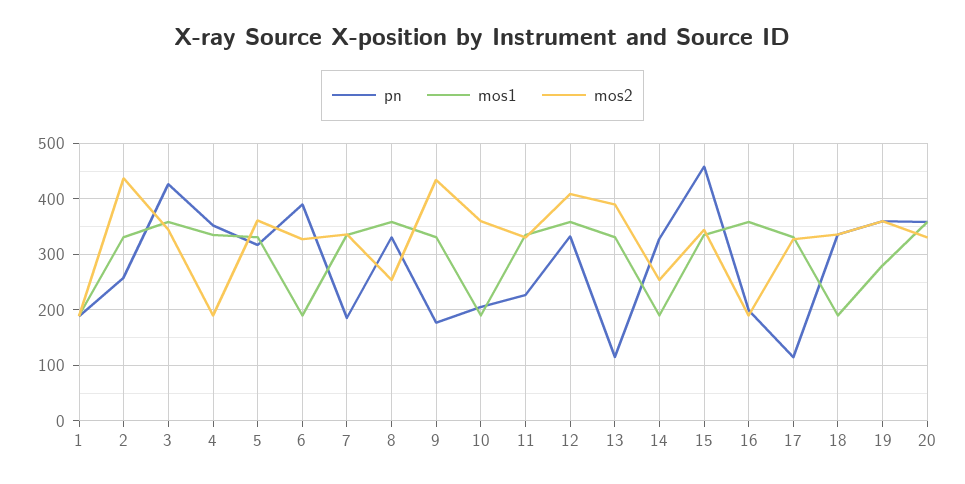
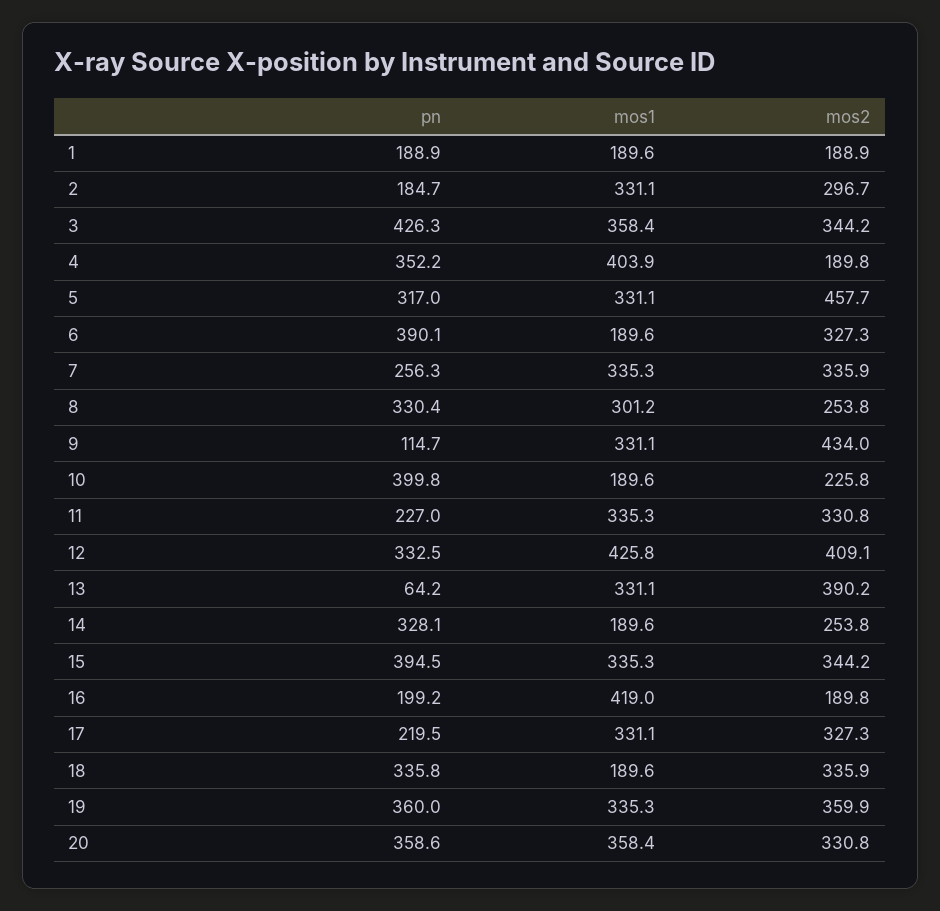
pn, 2: 260 -> 184.7
mos2, 2: 440 -> 296.7
mos1, 4: 340 -> 403.9
mos2, 5: 360 -> 457.7
pn, 7: 180 -> 256.3
mos1, 8: 360 -> 301.2
pn, 9: 180 -> 114.7
pn, 10: 200 -> 399.8
mos2, 10: 360 -> 225.8
mos1, 12: 360 -> 425.8
pn, 13: 120 -> 64.2
pn, 15: 460 -> 394.5
mos1, 16: 360 -> 419
pn, 17: 120 -> 219.5
mos1, 19: 280 -> 335.3

